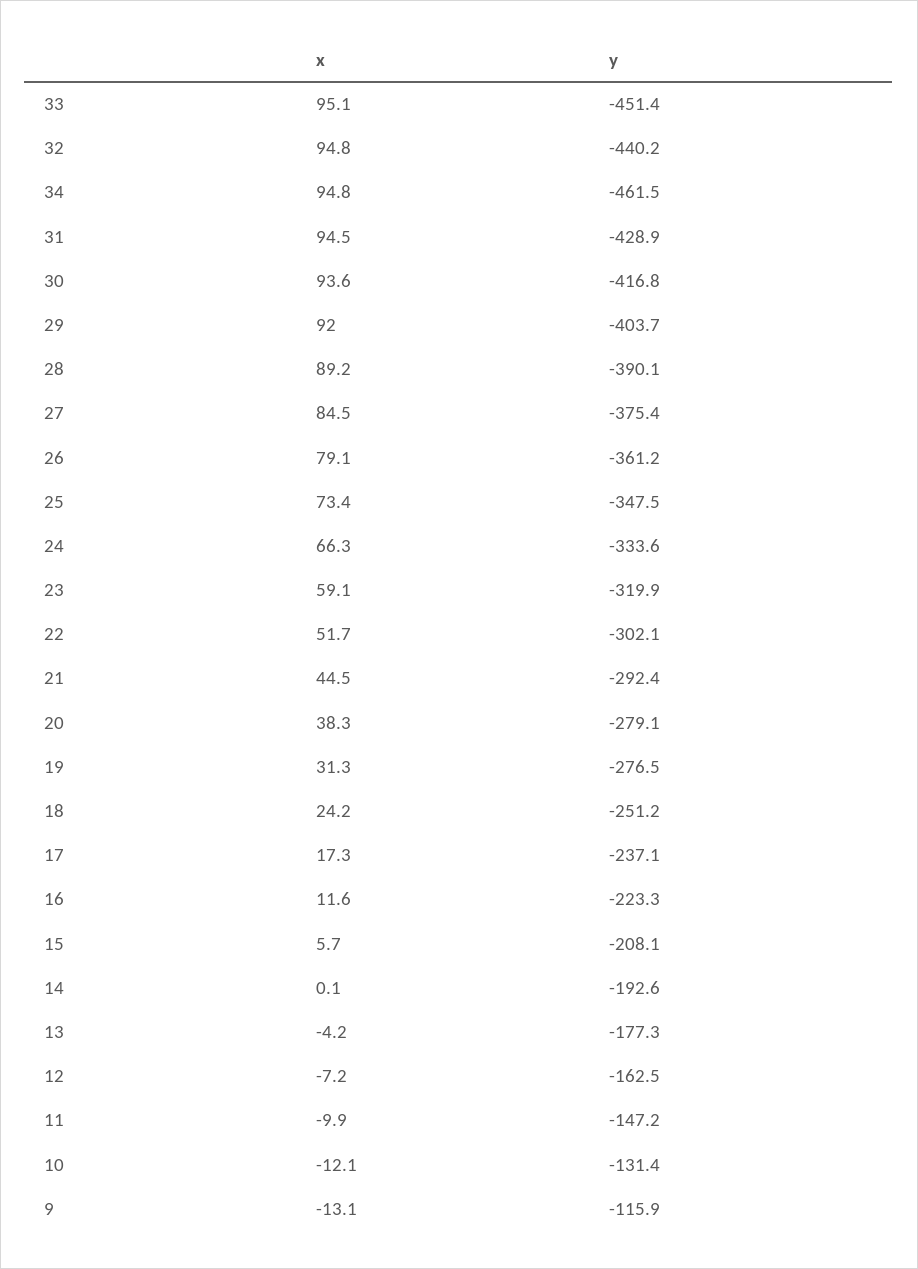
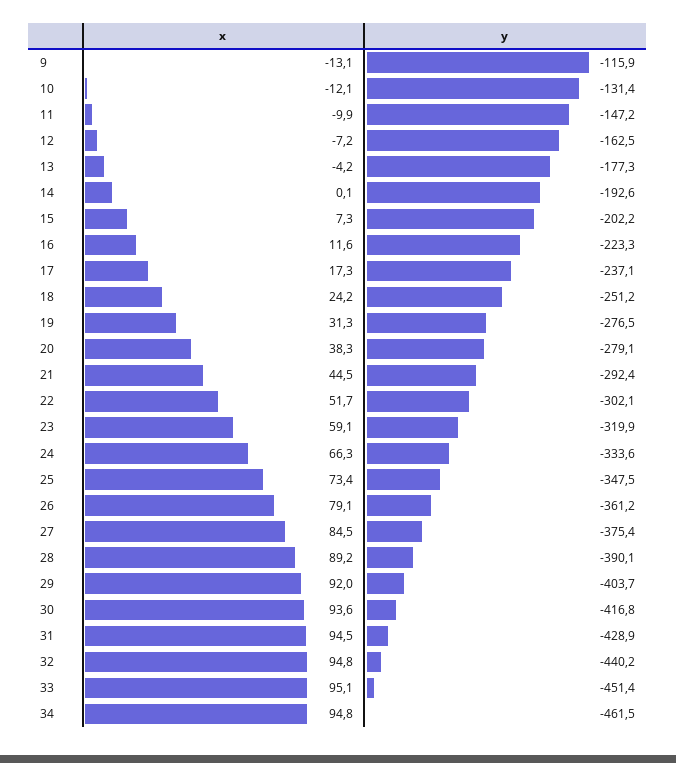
x, 15: 5.7 -> 7.3
y, 15: -208.1 -> -202.2

